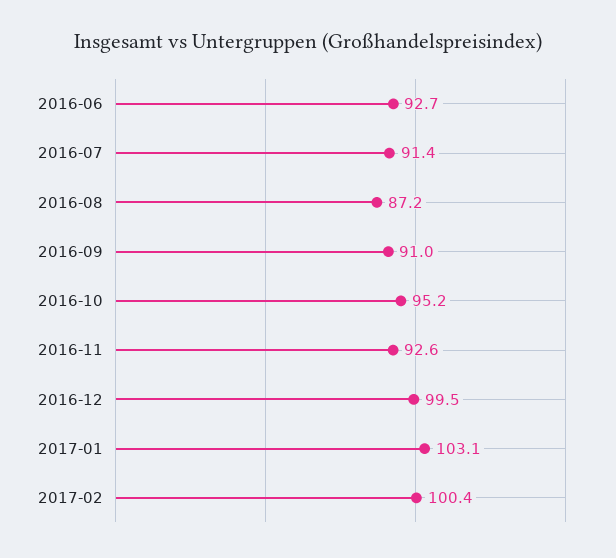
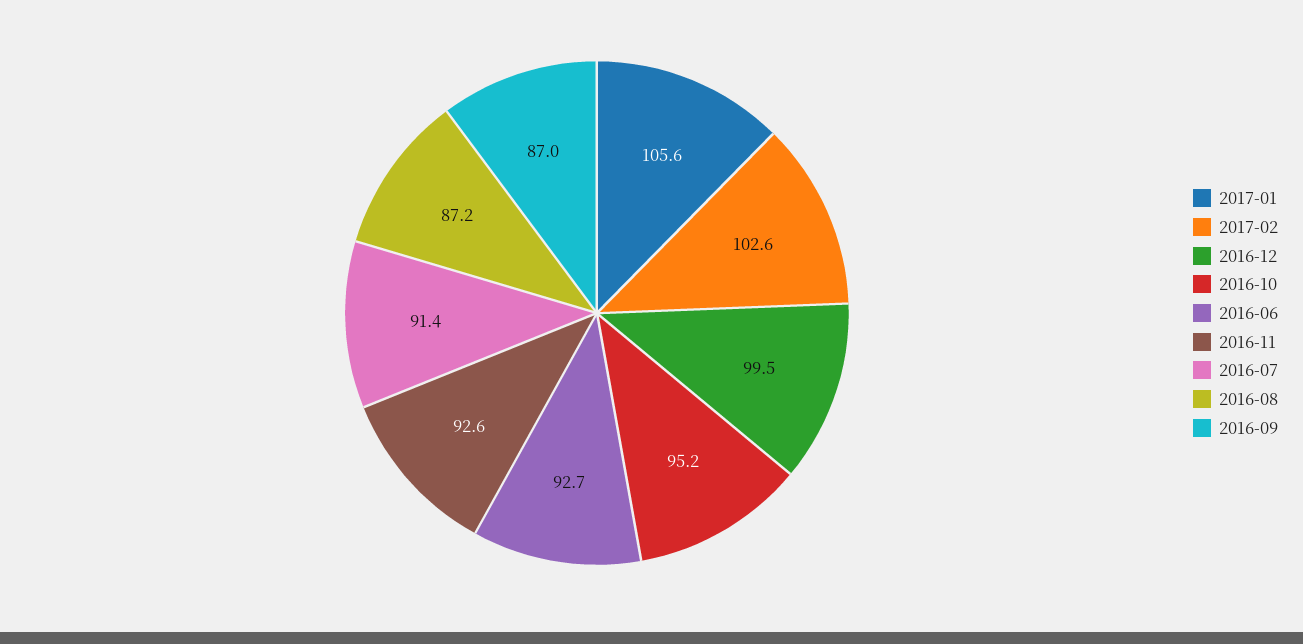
2016-09: 91 -> 87
2017-01: 103.1 -> 105.6
2017-02: 100.4 -> 102.6

